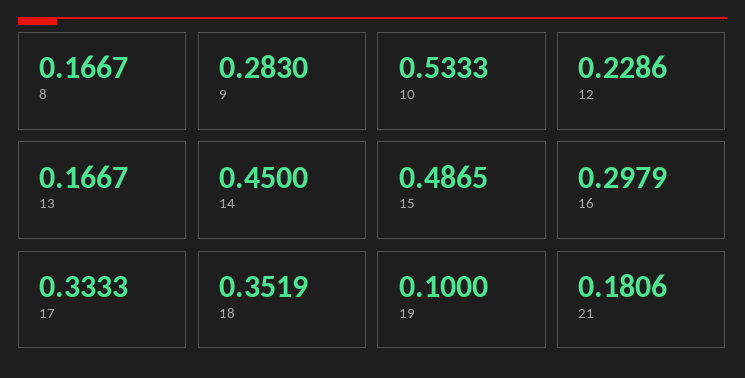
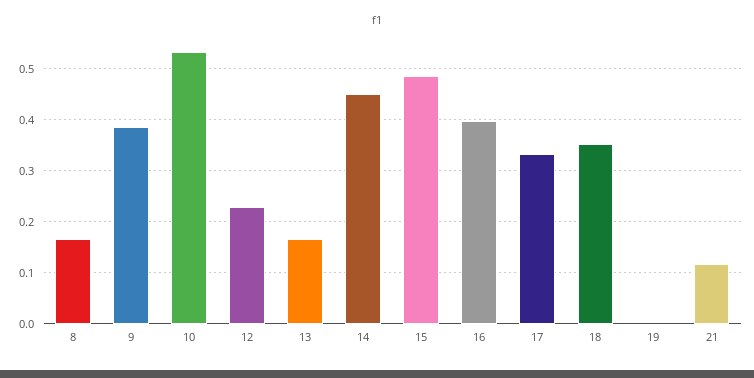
9: 0.283 -> 0.38
16: 0.2979 -> 0.4
19: 0.1 -> 0
21: 0.1806 -> 0.12

